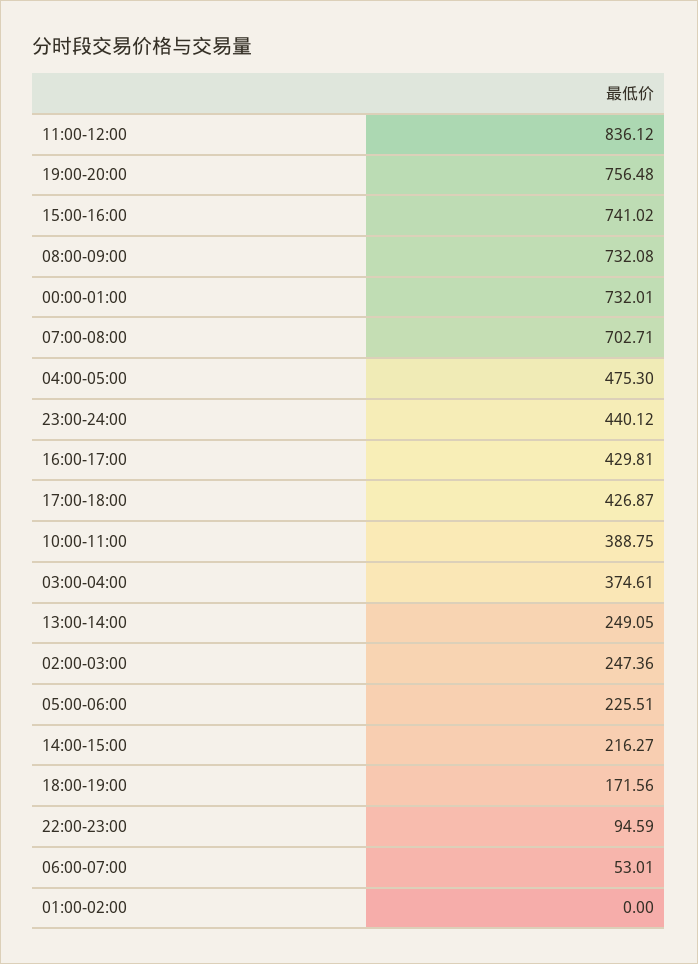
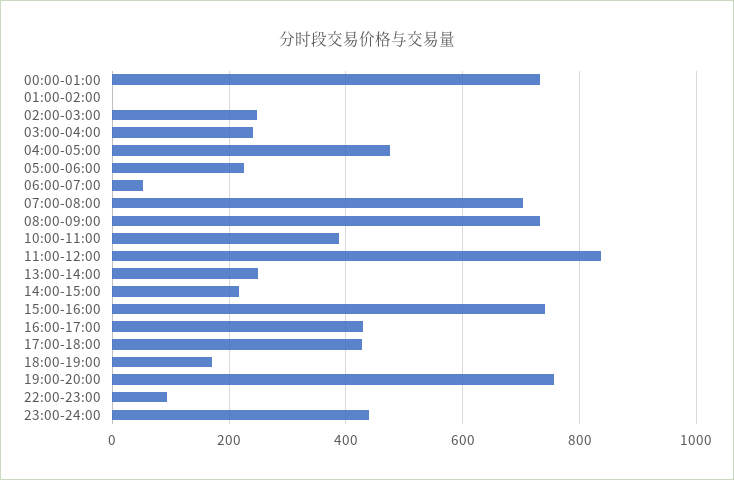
03:00-04:00: 374.61 -> 240

